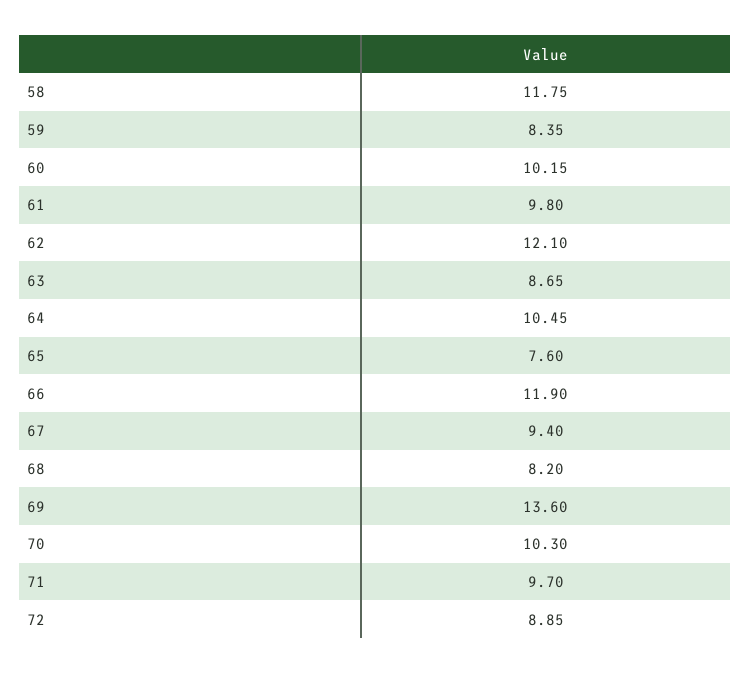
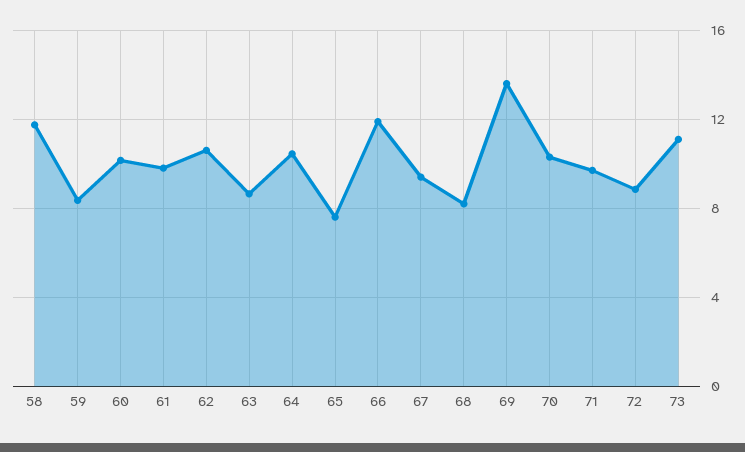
62: 12.1 -> 10.5
73: none -> 11

